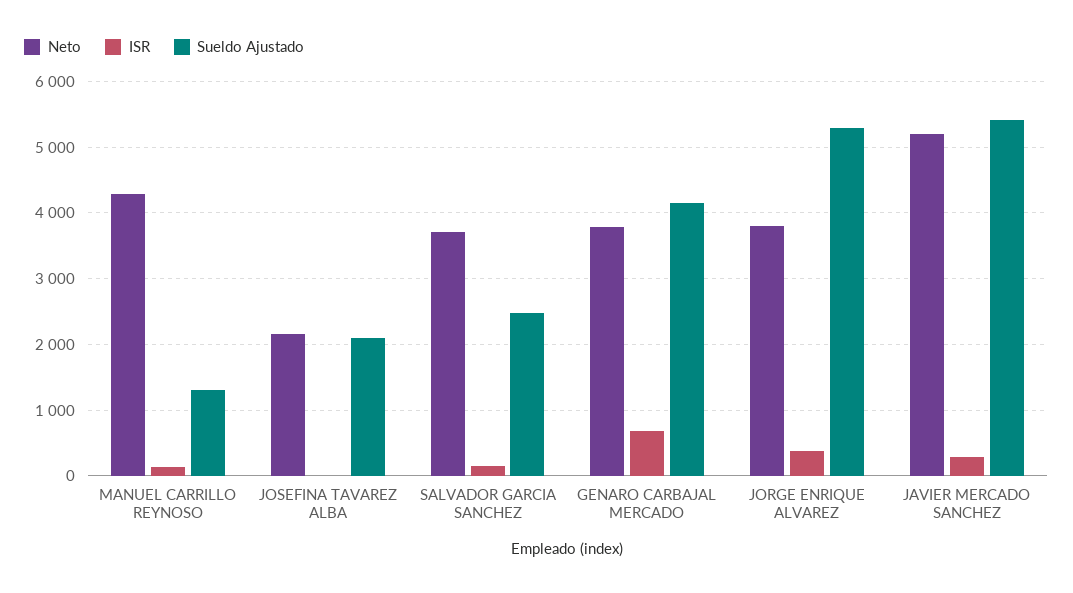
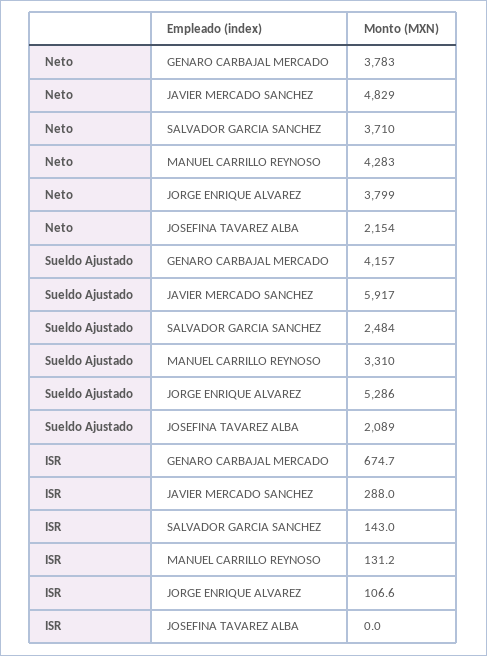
Sueldo Ajustado, MANUEL CARRILLO REYNOSO: 1300 -> 3310
ISR, JORGE ENRIQUE ALVAREZ: 400 -> 106.6
Neto, JAVIER MERCADO SANCHEZ: 5200 -> 4829
Sueldo Ajustado, JAVIER MERCADO SANCHEZ: 5400 -> 5917

